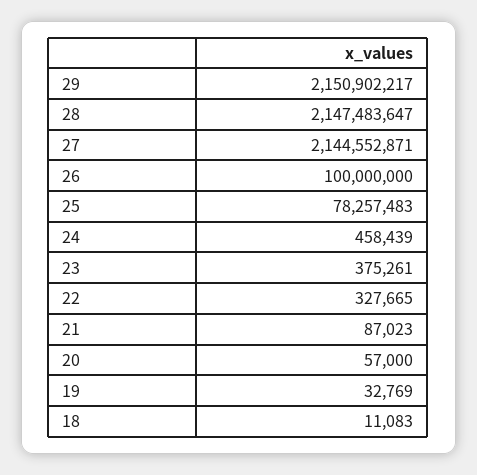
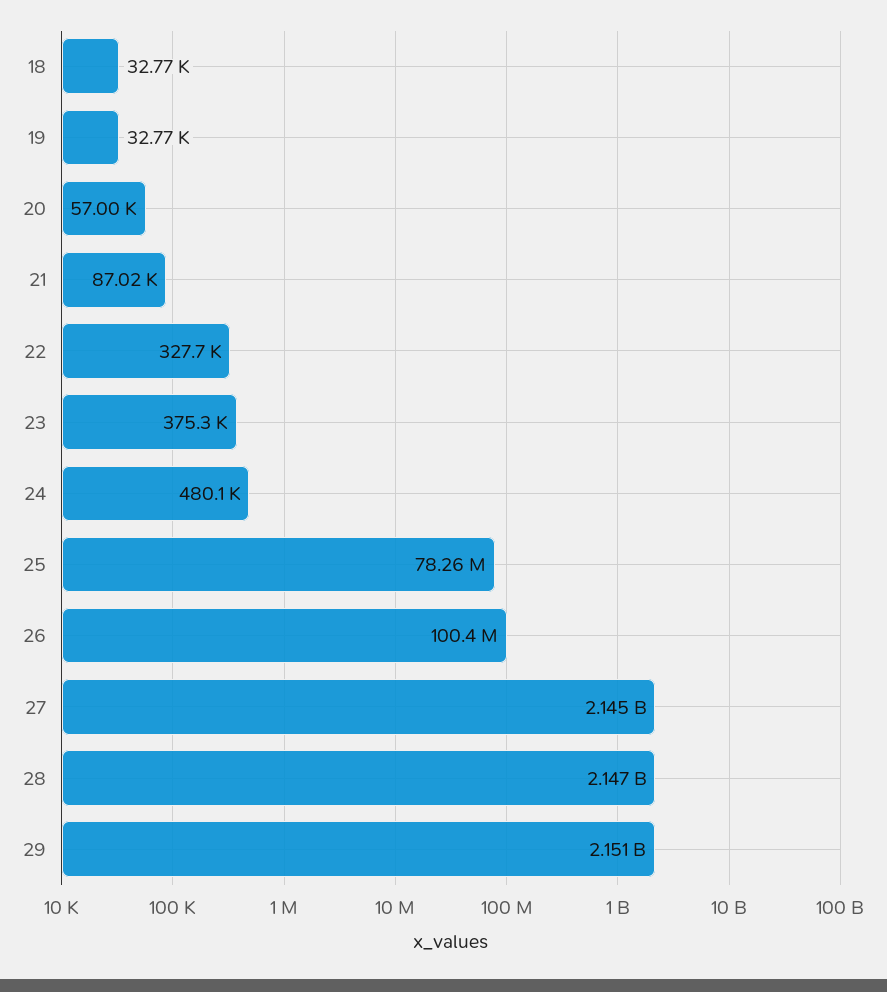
26: 100000000 -> 100400000
24: 458439 -> 480100
18: 11083 -> 32770

